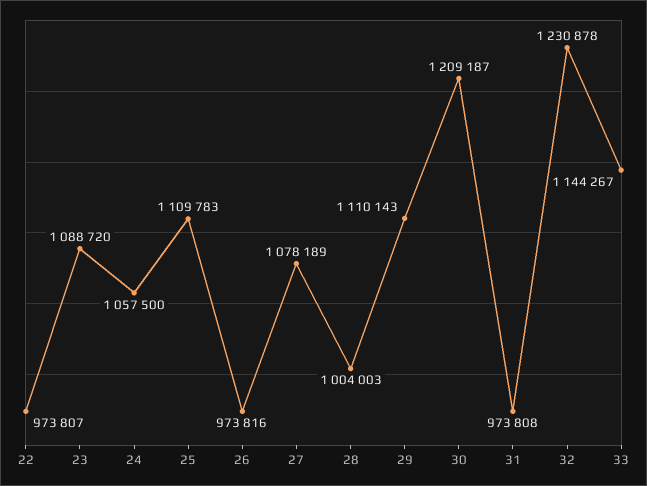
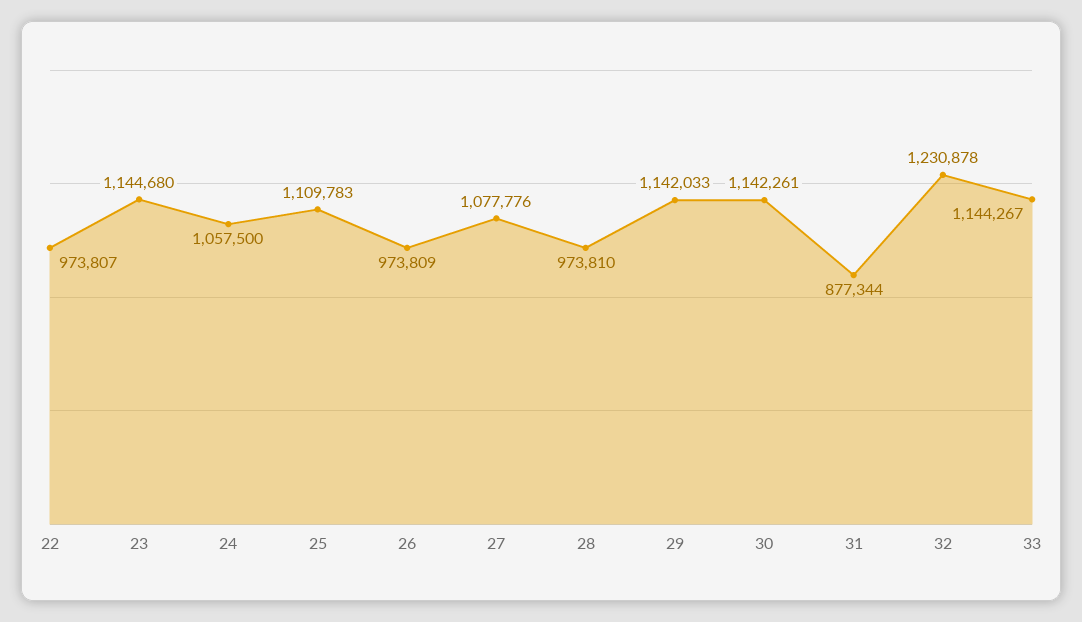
23: 1088720 -> 1144680
26: 973816 -> 973809
27: 1078189 -> 1077776
28: 1004003 -> 973810
29: 1110143 -> 1142033
30: 1209187 -> 1142261
31: 973808 -> 877344

